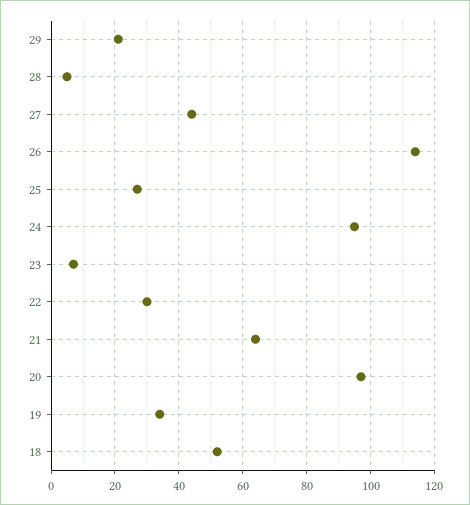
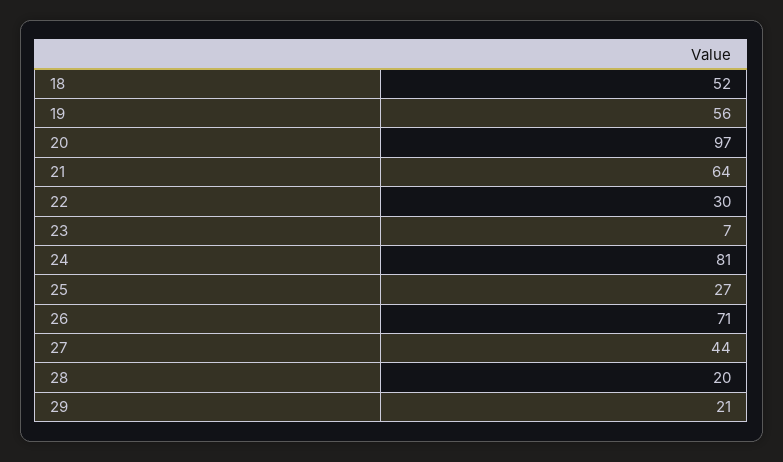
28: 5 -> 20
26: 115 -> 71
24: 95 -> 81
19: 35 -> 56

